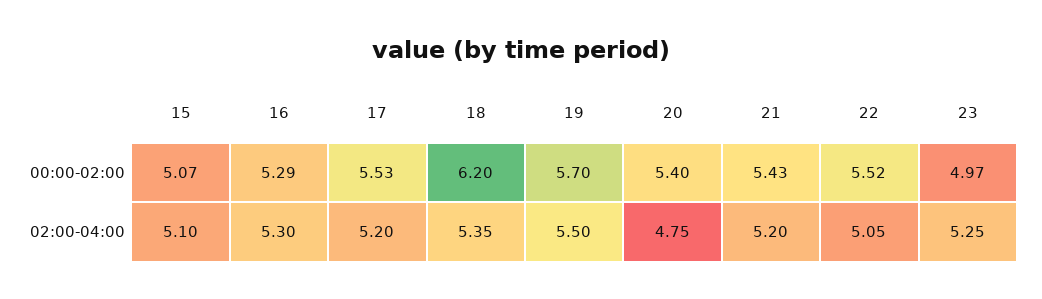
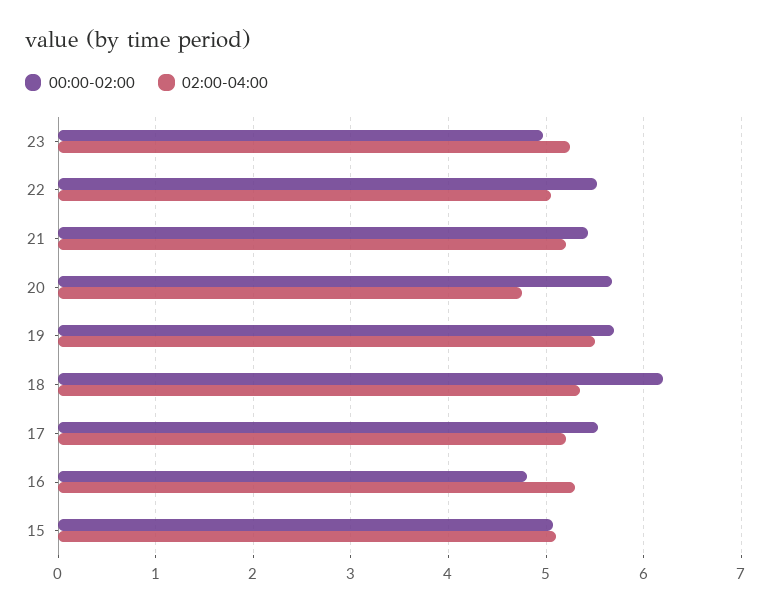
00:00-02:00, 16: 5.29 -> 4.8
00:00-02:00, 20: 5.4 -> 5.7

